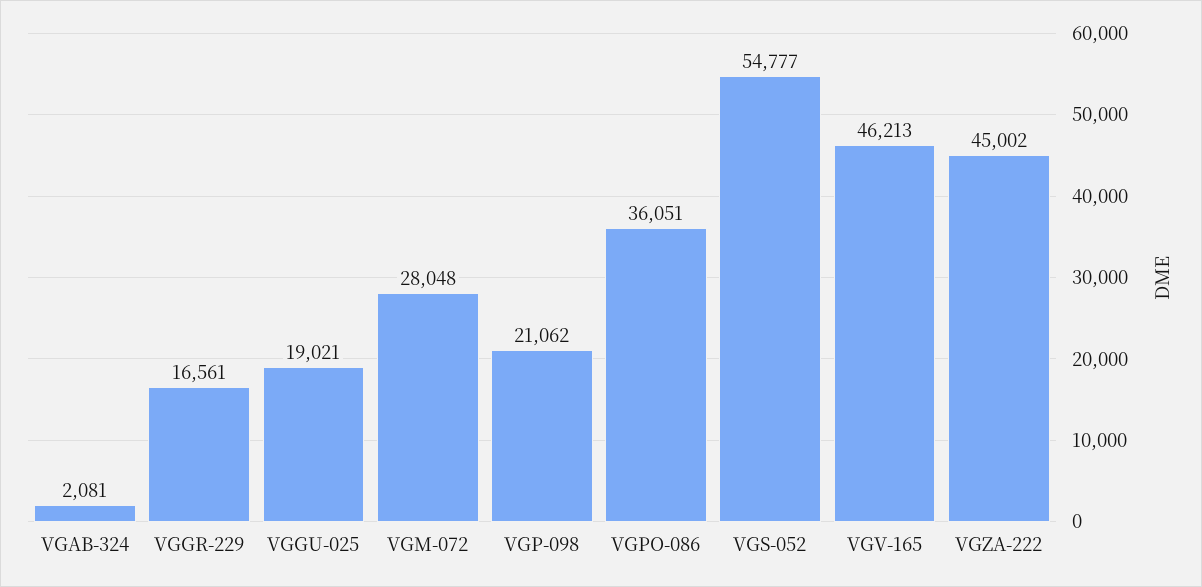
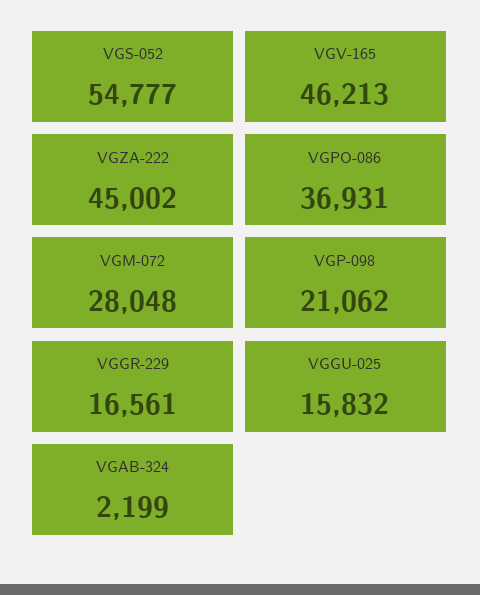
VGAB-324: 2081 -> 2199
VGGU-025: 19021 -> 15832
VGPO-086: 36051 -> 36931

